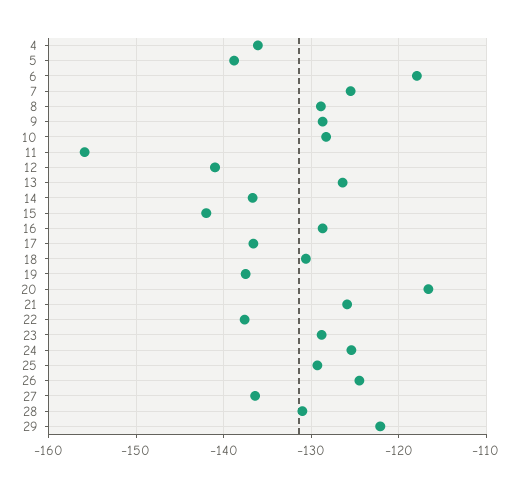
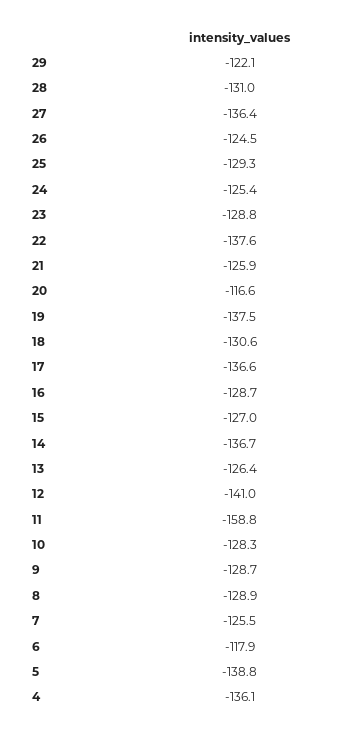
11: -156 -> -158.8
15: -142 -> -127

